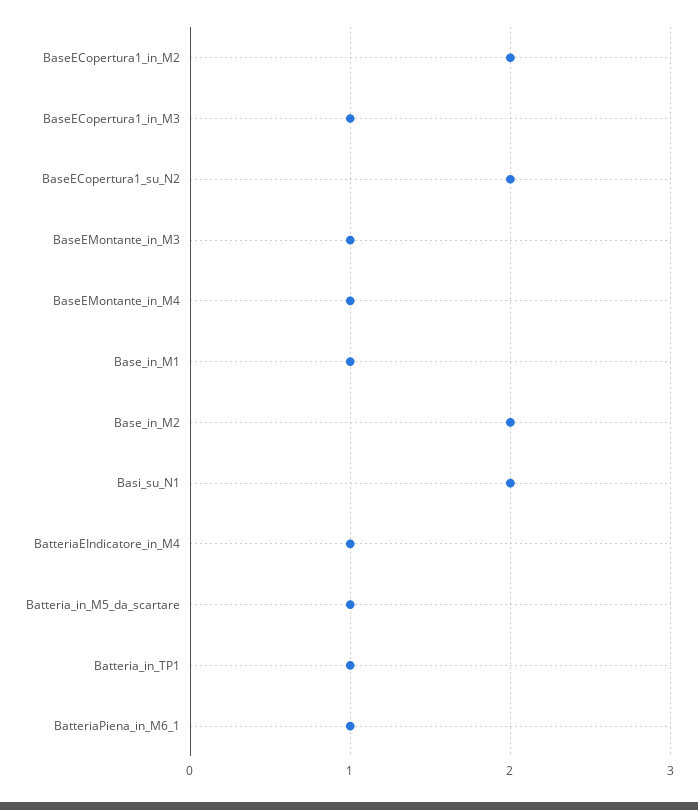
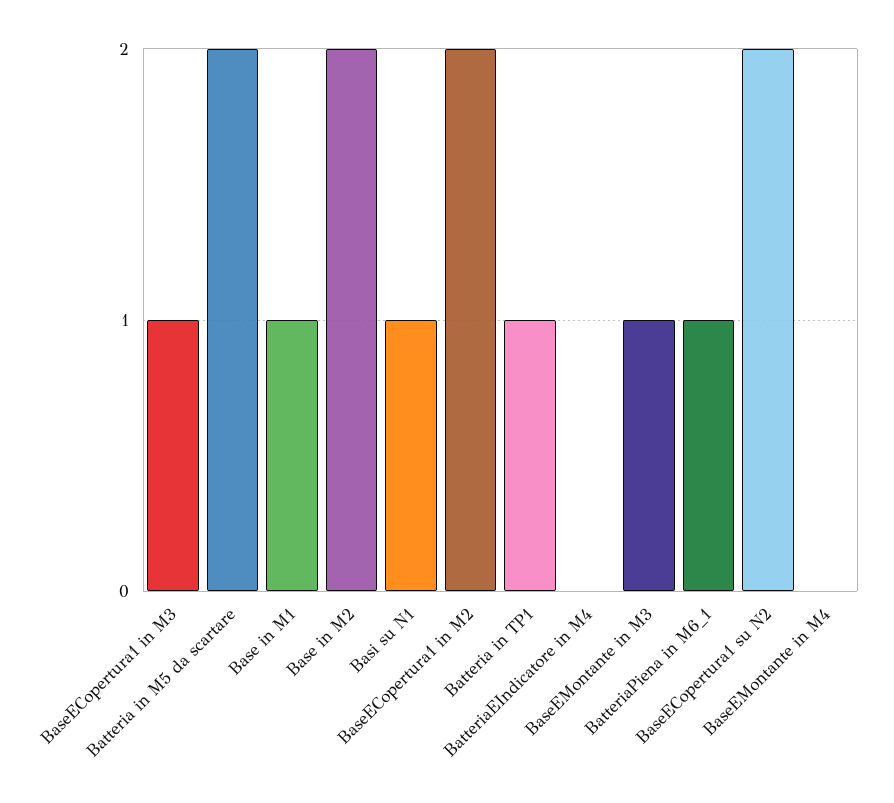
BaseEMontante_in_M4: 1 -> 0
Basi_su_N1: 2 -> 1
BatteriaEIndicatore_in_M4: 1 -> 0
Batteria_in_M5_da_scartare: 1 -> 2

